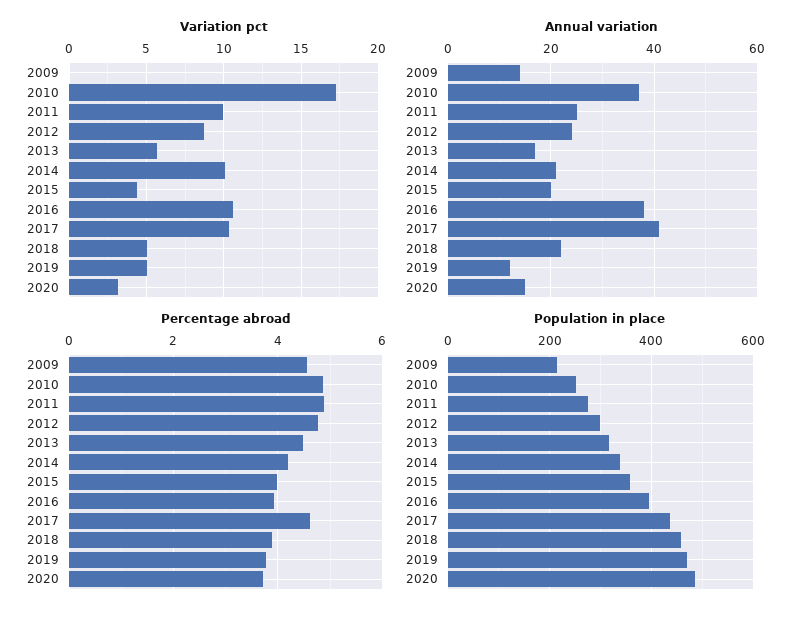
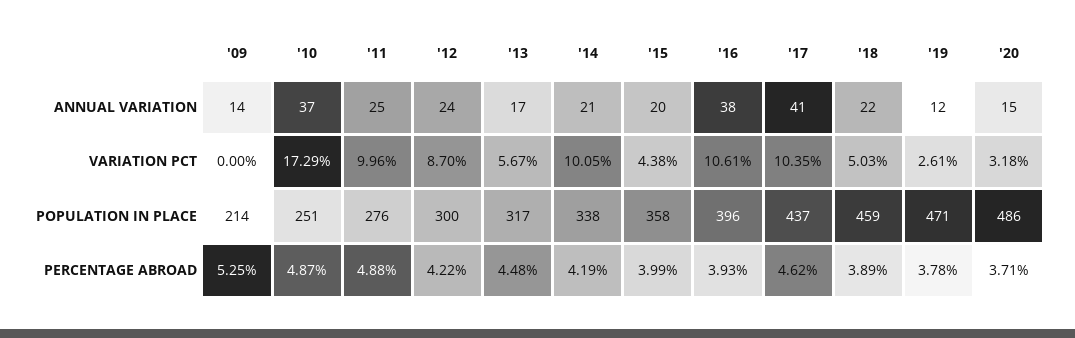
Variation pct, 2019: 5 -> 2.61
Percentage abroad, 2009: 4.6 -> 5.25
Percentage abroad, 2012: 4.8 -> 4.22

